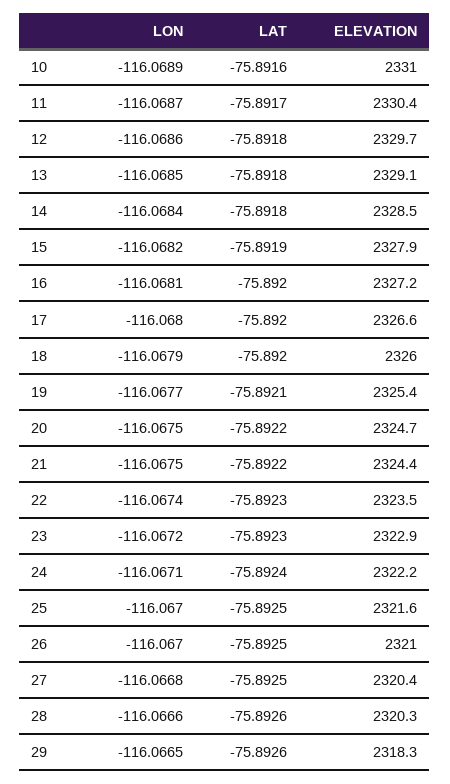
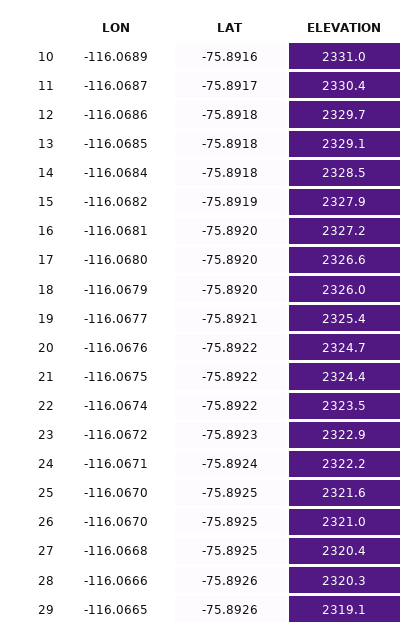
LON, 20: -116.0675 -> -116.0676
LAT, 22: -75.8923 -> -75.8922
ELEVATION, 29: 2318.3 -> 2319.1

